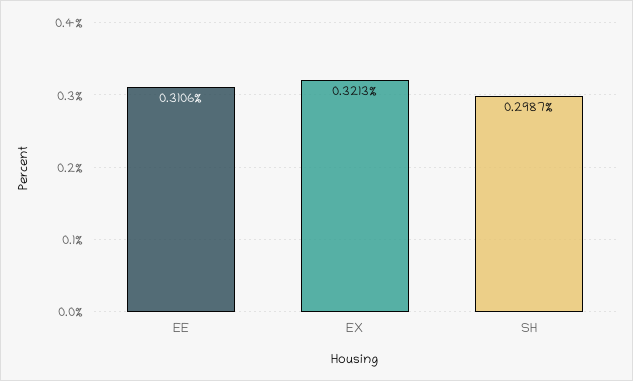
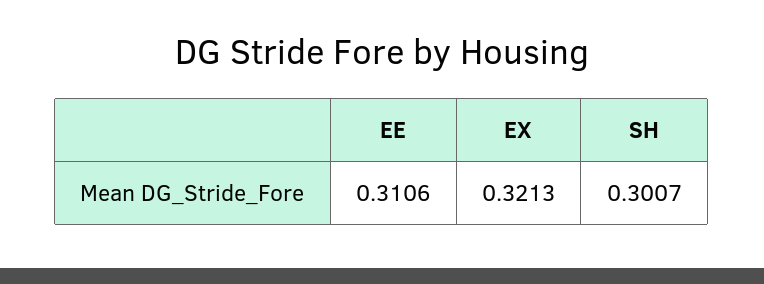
SH: 0.2987 -> 0.3007

